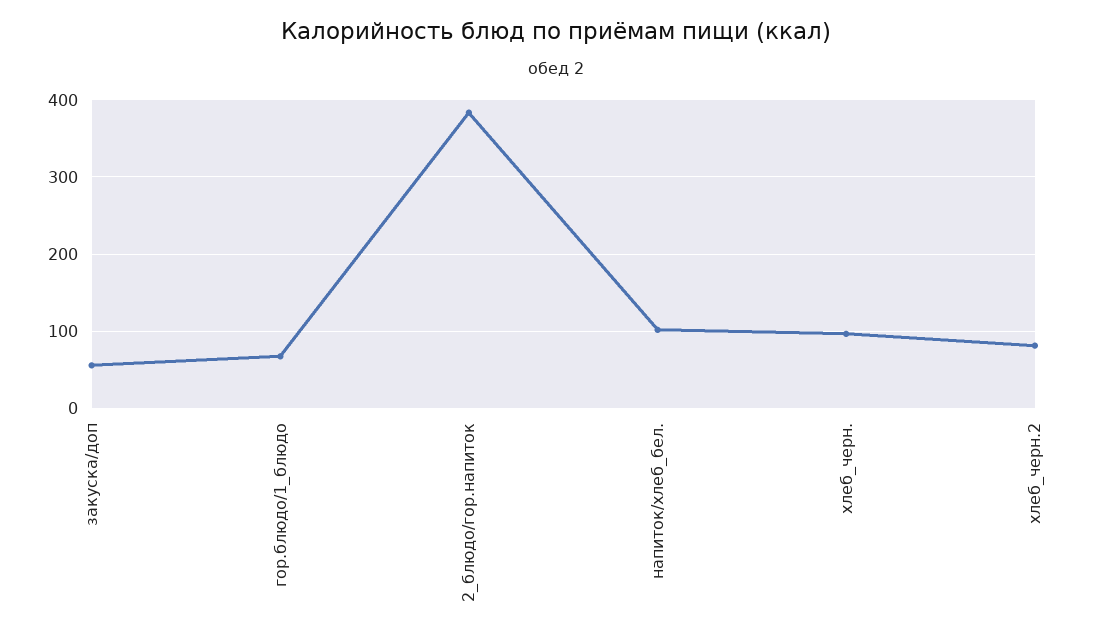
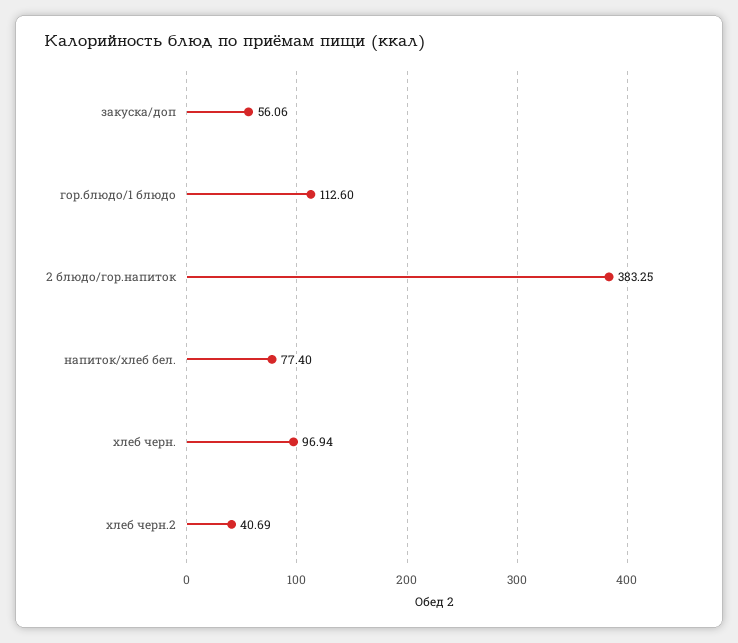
гор.блюдо/1_блюдо: 70 -> 112.6
напиток/хлеб_бел.: 100 -> 77.4
хлеб_черн.2: 80 -> 40.69

